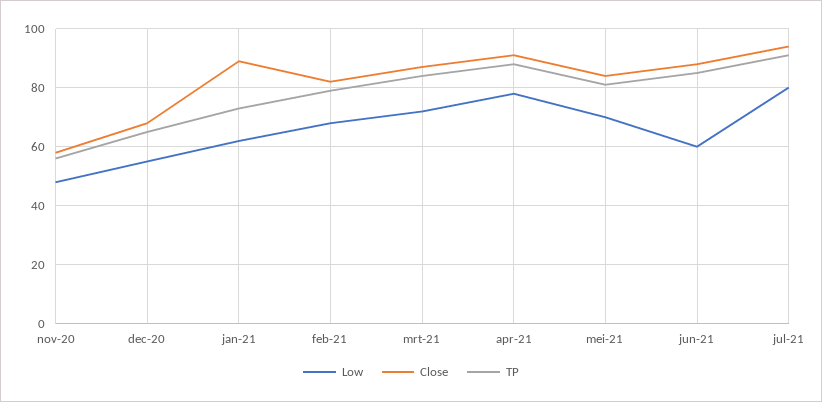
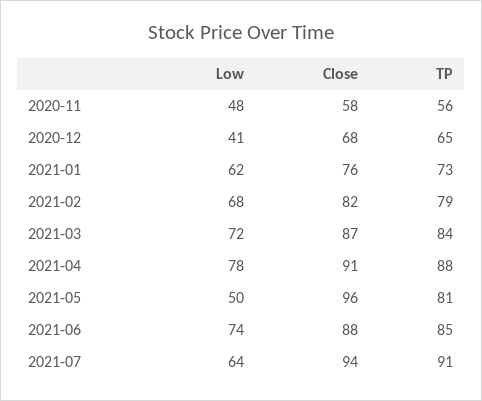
Low, dec-20: 55 -> 41
Close, jan-21: 90 -> 76
Low, mei-21: 70 -> 50
Close, mei-21: 85 -> 96
Low, jun-21: 60 -> 74
Low, jul-21: 80 -> 64

